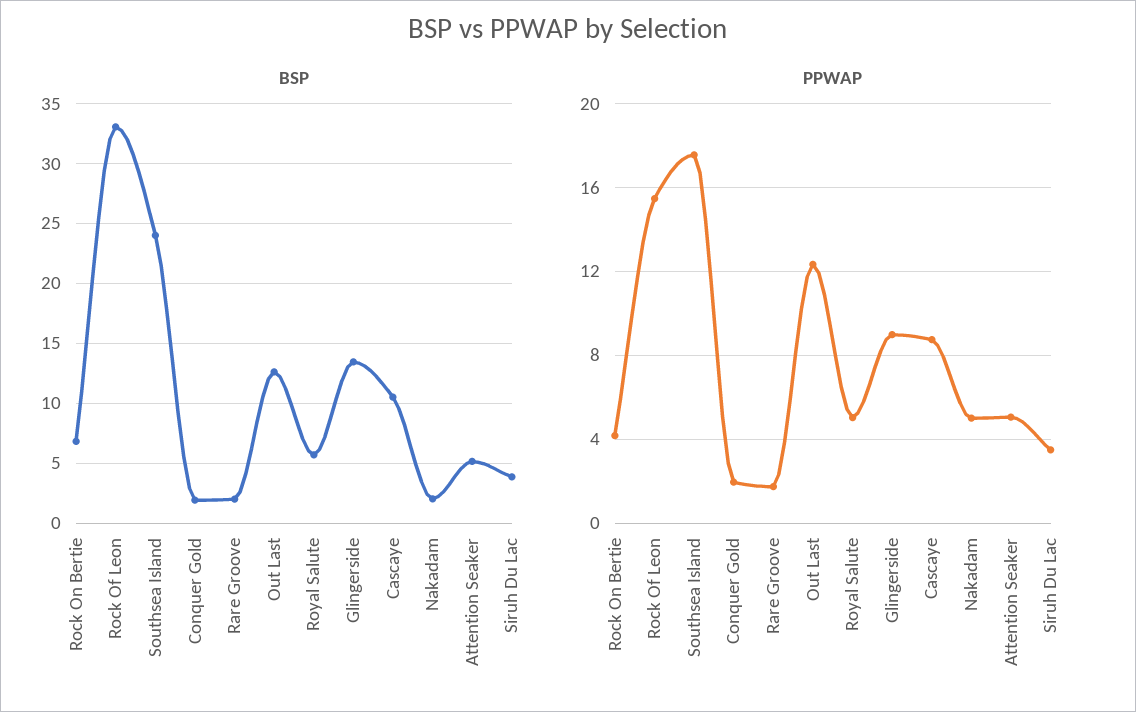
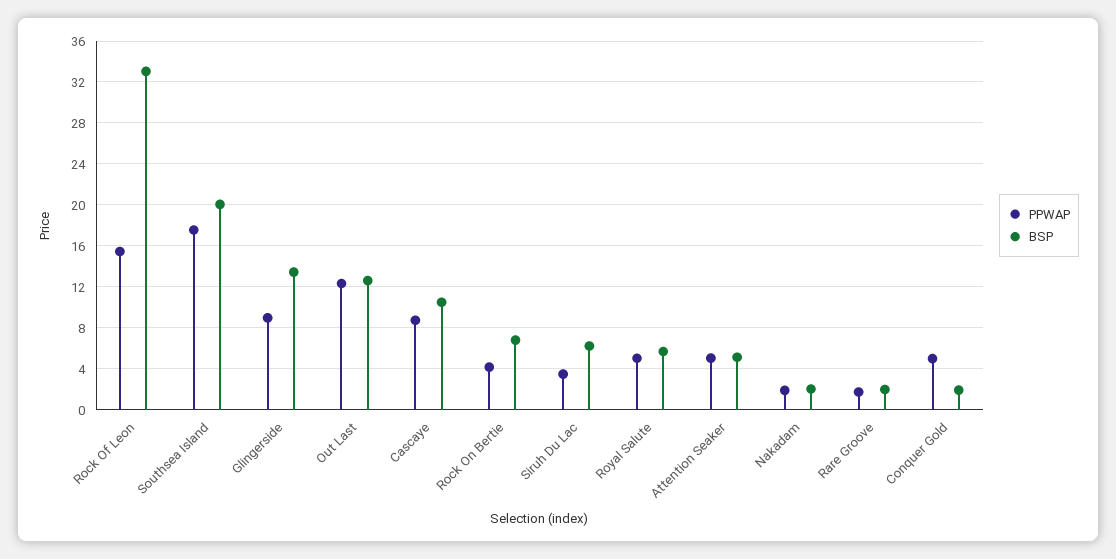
BSP, Southsea Island: 24 -> 20
BSP, Siruh Du Lac: 4 -> 6
PPWAP, Conquer Gold: 2 -> 5
PPWAP, Nakadam: 5 -> 2

